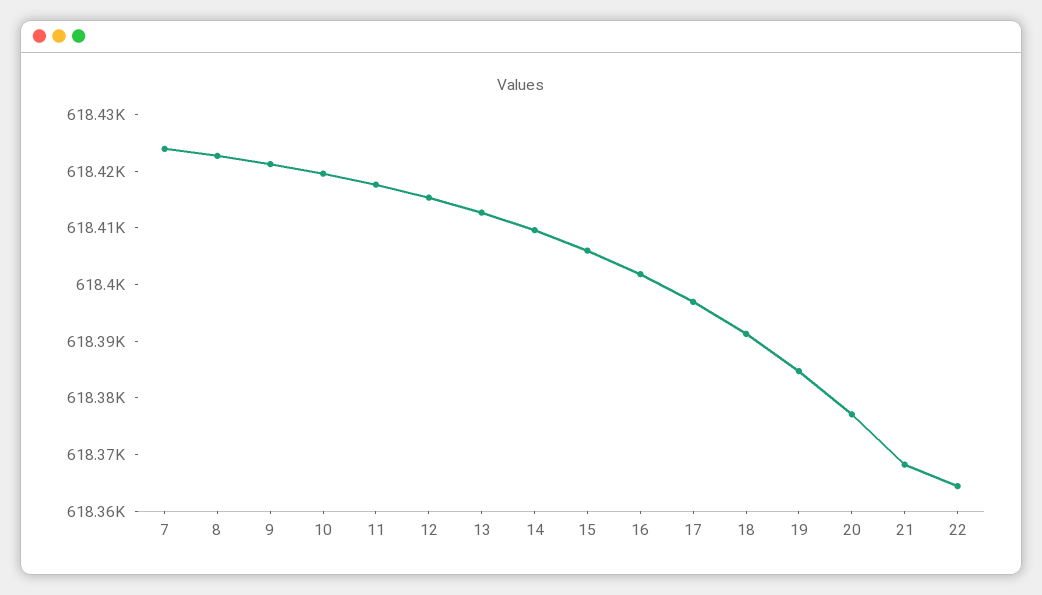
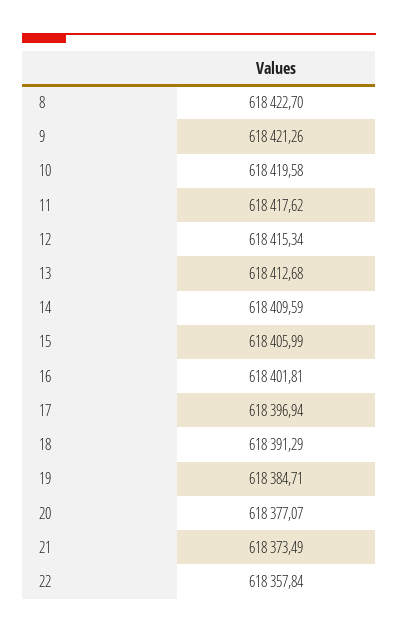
7: 618424 -> none
21: 618368 -> 618373.49
22: 618364 -> 618357.84

